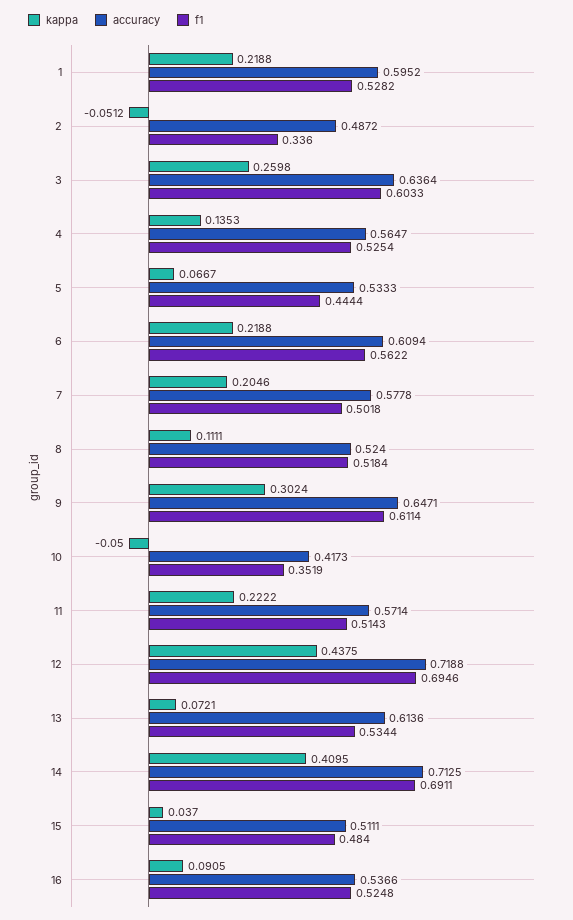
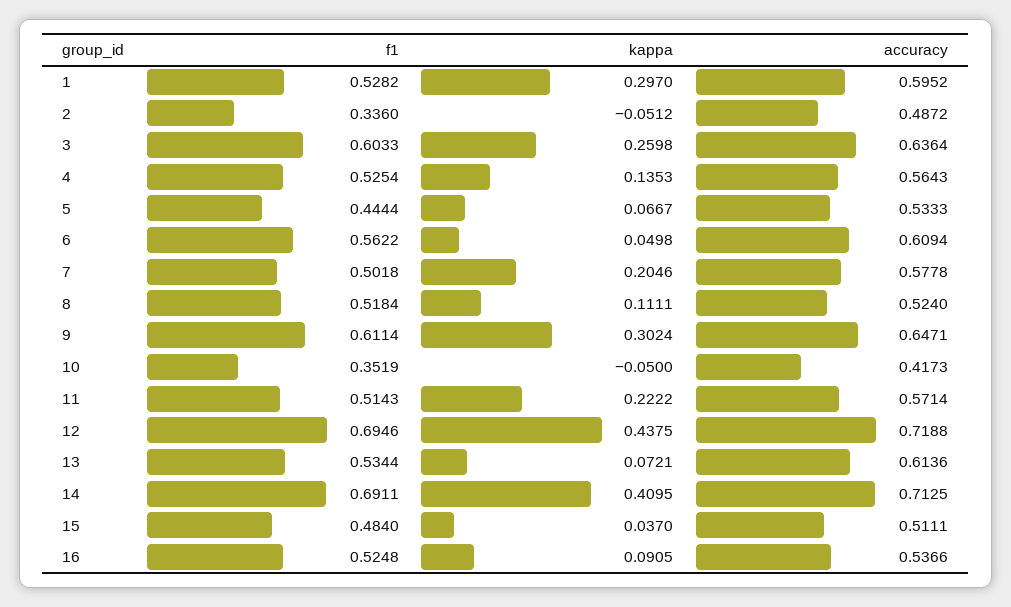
kappa, 1: 0.2188 -> 0.297
accuracy, 4: 0.5647 -> 0.5643
kappa, 6: 0.2188 -> 0.0498

